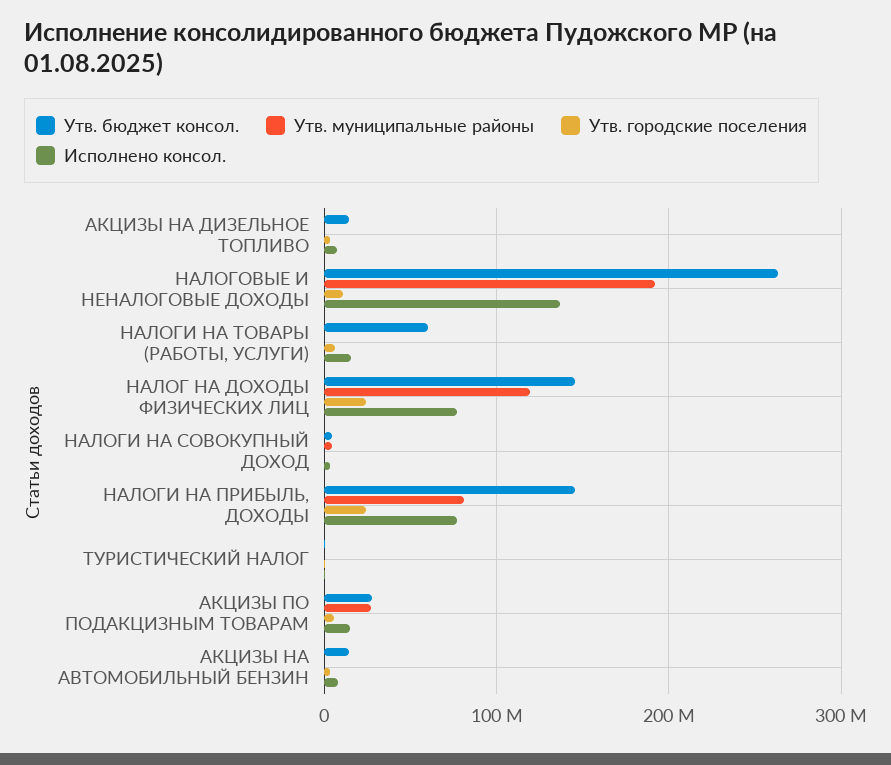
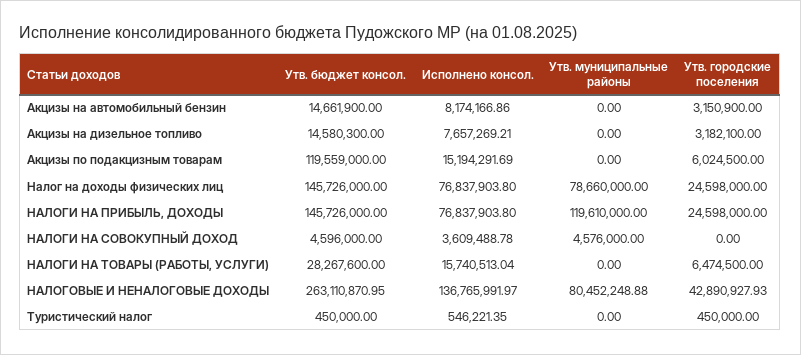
Утв. муниципальные районы, НАЛОГОВЫЕ И НЕНАЛОГОВЫЕ ДОХОДЫ: 190000000 -> 80452248.88
Утв. городские поселения, НАЛОГОВЫЕ И НЕНАЛОГОВЫЕ ДОХОДЫ: 10000000 -> 42890927.93
Утв. бюджет консол., НАЛОГИ НА ТОВАРЫ (РАБОТЫ, УСЛУГИ): 60000000 -> 28267600
Утв. муниципальные районы, НАЛОГ НА ДОХОДЫ ФИЗИЧЕСКИХ ЛИЦ: 120000000 -> 78660000
Утв. муниципальные районы, НАЛОГИ НА ПРИБЫЛЬ, ДОХОДЫ: 80000000 -> 119610000
Утв. бюджет консол., АКЦИЗЫ ПО ПОДАКЦИЗНЫМ ТОВАРАМ: 30000000 -> 119559000
Утв. муниципальные районы, АКЦИЗЫ ПО ПОДАКЦИЗНЫМ ТОВАРАМ: 30000000 -> 0

